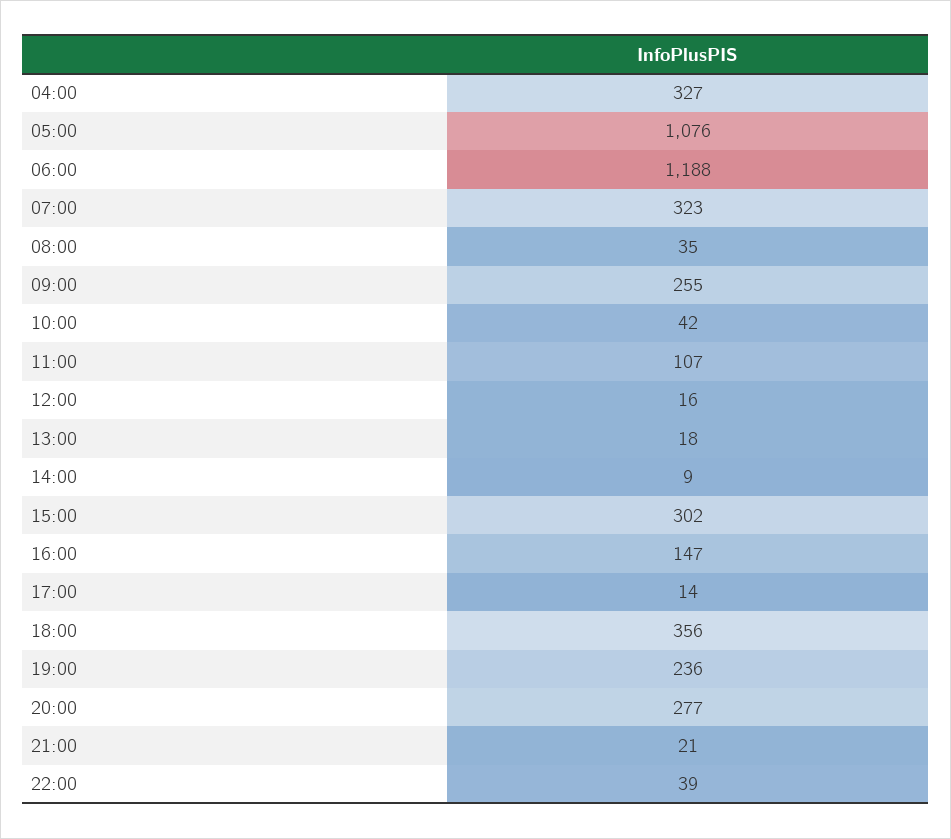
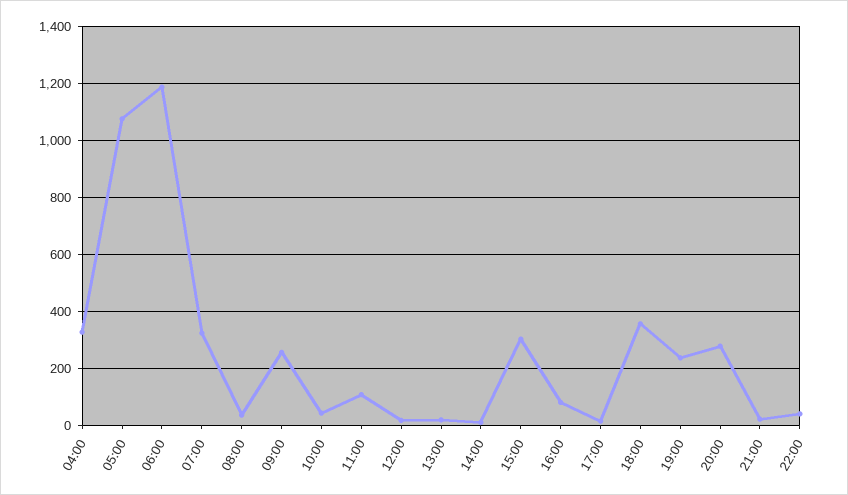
16:00: 147 -> 75

